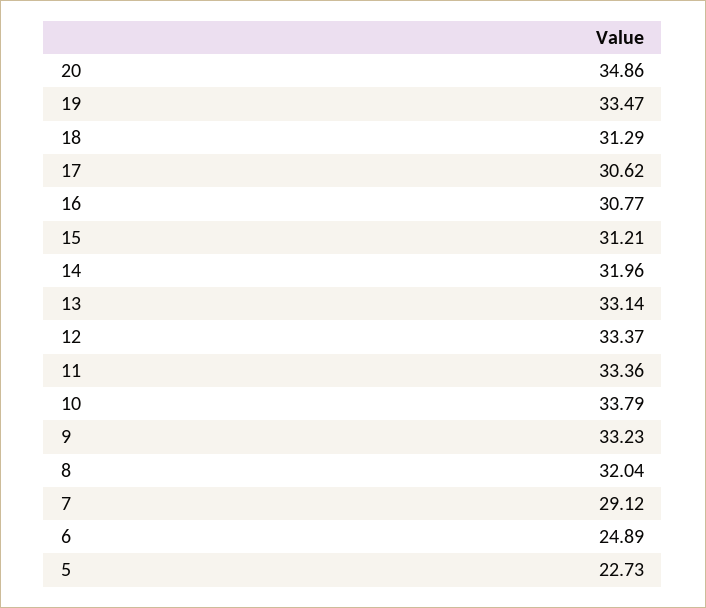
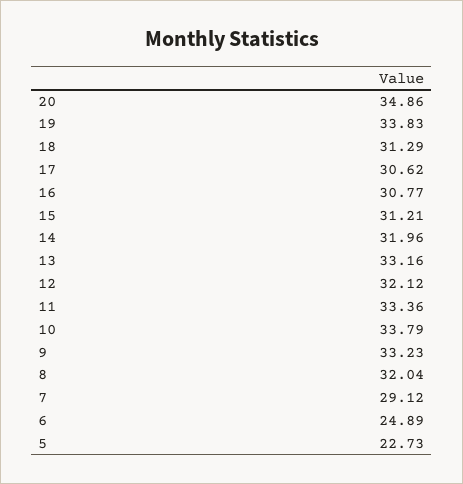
19: 33.47 -> 33.83
13: 33.14 -> 33.16
12: 33.37 -> 32.12

